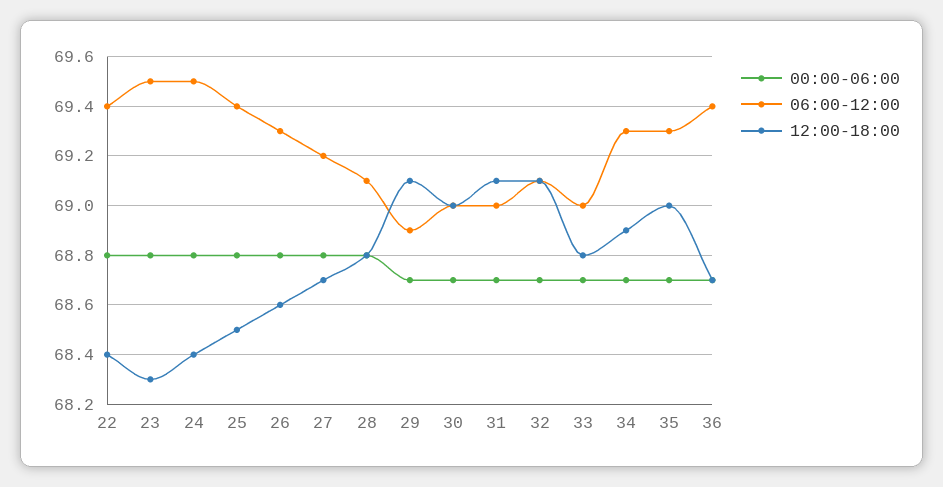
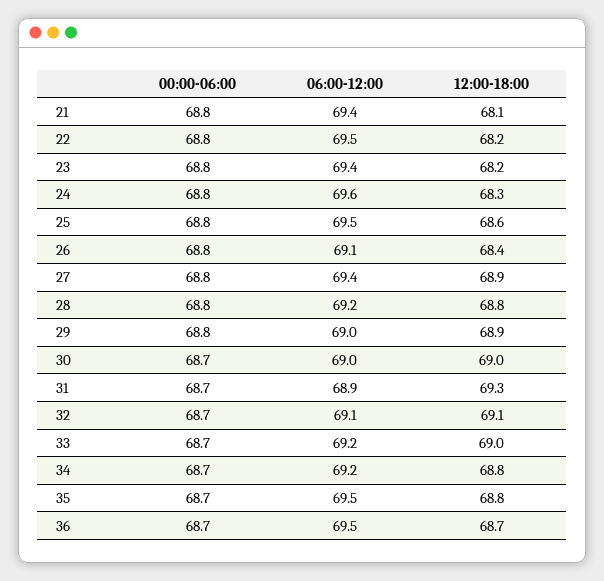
06:00-12:00, 22: 69.4 -> 69.5
12:00-18:00, 22: 68.4 -> 68.2
06:00-12:00, 23: 69.5 -> 69.4
12:00-18:00, 23: 68.3 -> 68.2
06:00-12:00, 24: 69.5 -> 69.6
12:00-18:00, 24: 68.4 -> 68.3
06:00-12:00, 25: 69.4 -> 69.5
12:00-18:00, 25: 68.5 -> 68.6
06:00-12:00, 26: 69.3 -> 69.1
12:00-18:00, 26: 68.6 -> 68.4
06:00-12:00, 27: 69.2 -> 69.4
12:00-18:00, 27: 68.7 -> 68.9
06:00-12:00, 28: 69.1 -> 69.2
00:00-06:00, 29: 68.7 -> 68.8
06:00-12:00, 29: 68.9 -> 69
12:00-18:00, 29: 69.1 -> 68.9
06:00-12:00, 31: 69 -> 68.9
12:00-18:00, 31: 69.1 -> 69.3
06:00-12:00, 33: 69 -> 69.2
12:00-18:00, 33: 68.8 -> 69
06:00-12:00, 34: 69.3 -> 69.2
12:00-18:00, 34: 68.9 -> 68.8
06:00-12:00, 35: 69.3 -> 69.5
12:00-18:00, 35: 69 -> 68.8
06:00-12:00, 36: 69.4 -> 69.5
00:00-06:00, 21: none -> 68.8
06:00-12:00, 21: none -> 69.4
12:00-18:00, 21: none -> 68.1

